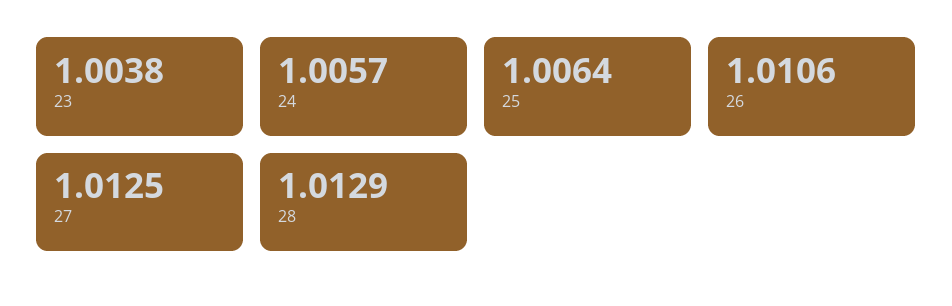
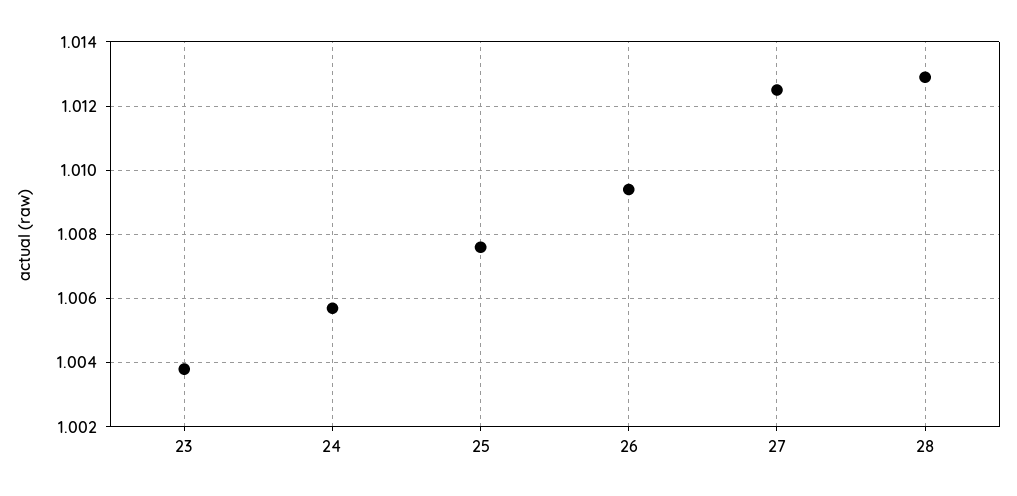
25: 1.0064 -> 1.0075
26: 1.0106 -> 1.0095

